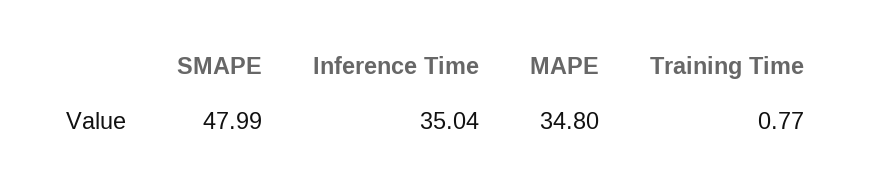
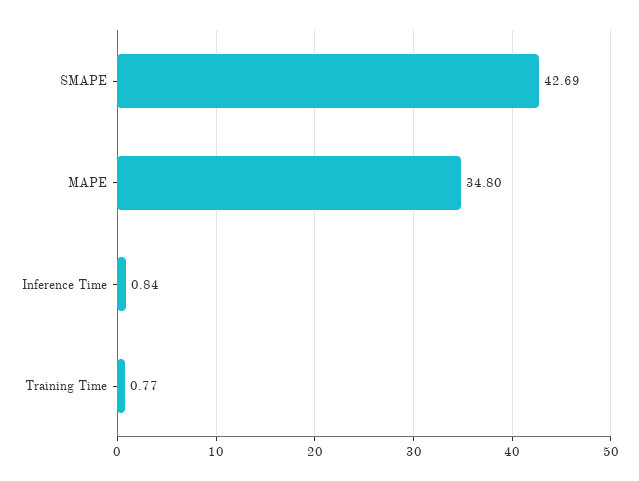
SMAPE: 47.99 -> 42.69
Inference Time: 35.04 -> 0.84

